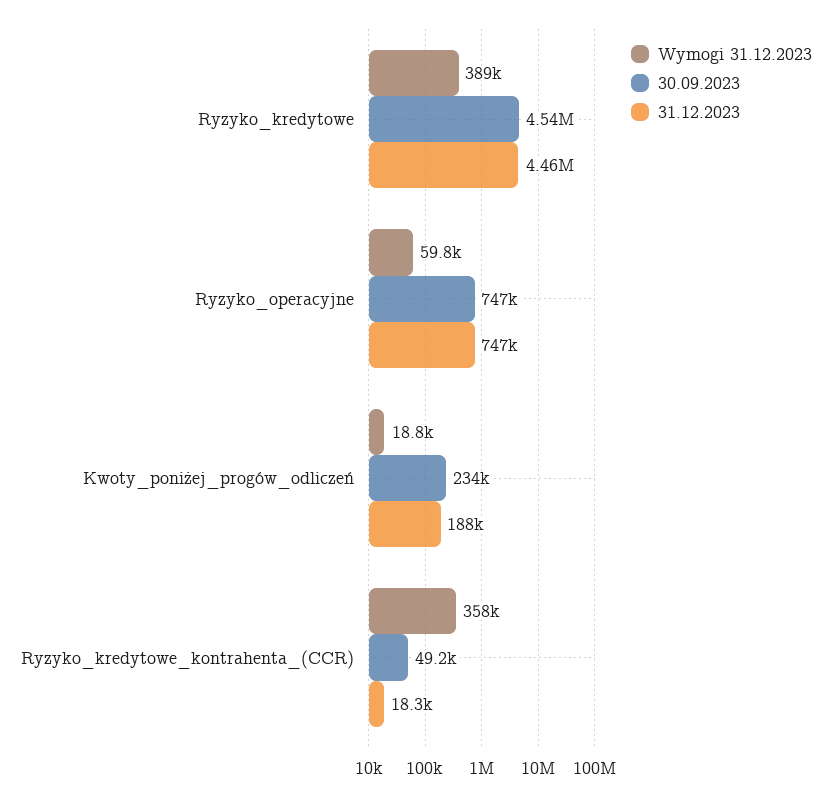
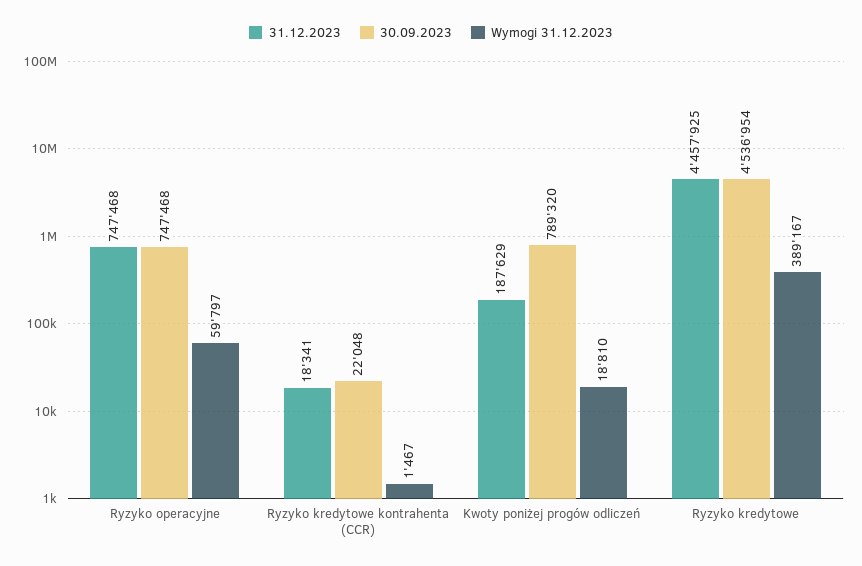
30.09.2023, Kwoty_poniżej_progów_odliczeń: 234000 -> 789320
Wymogi 31.12.2023, Ryzyko_kredytowe_kontrahenta_(CCR): 358000 -> 1467
30.09.2023, Ryzyko_kredytowe_kontrahenta_(CCR): 49200 -> 22048

